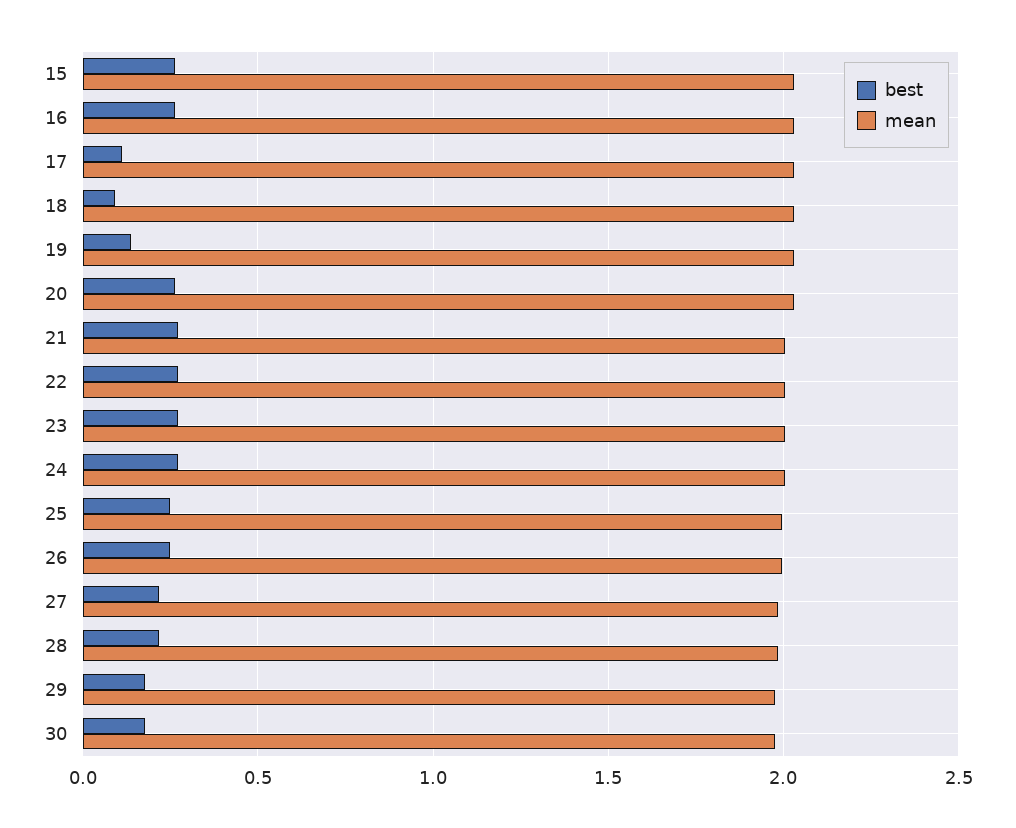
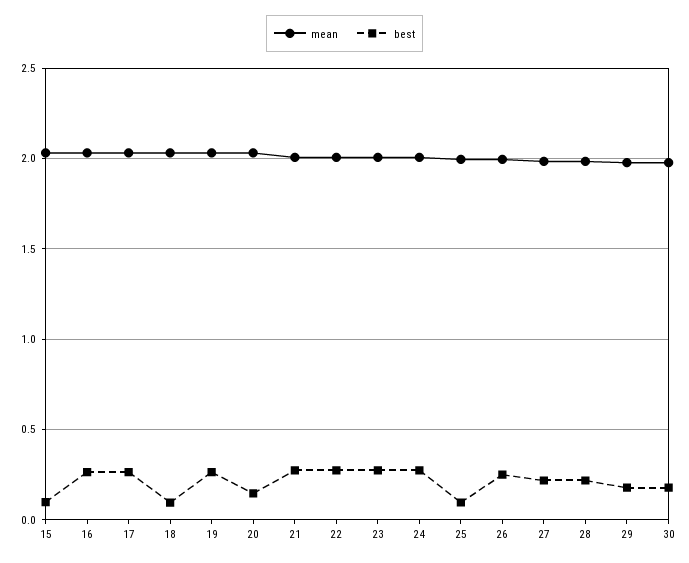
best, 15: 0.25 -> 0.1
best, 17: 0.1 -> 0.25
best, 19: 0.15 -> 0.25
best, 20: 0.25 -> 0.15
best, 25: 0.25 -> 0.1

